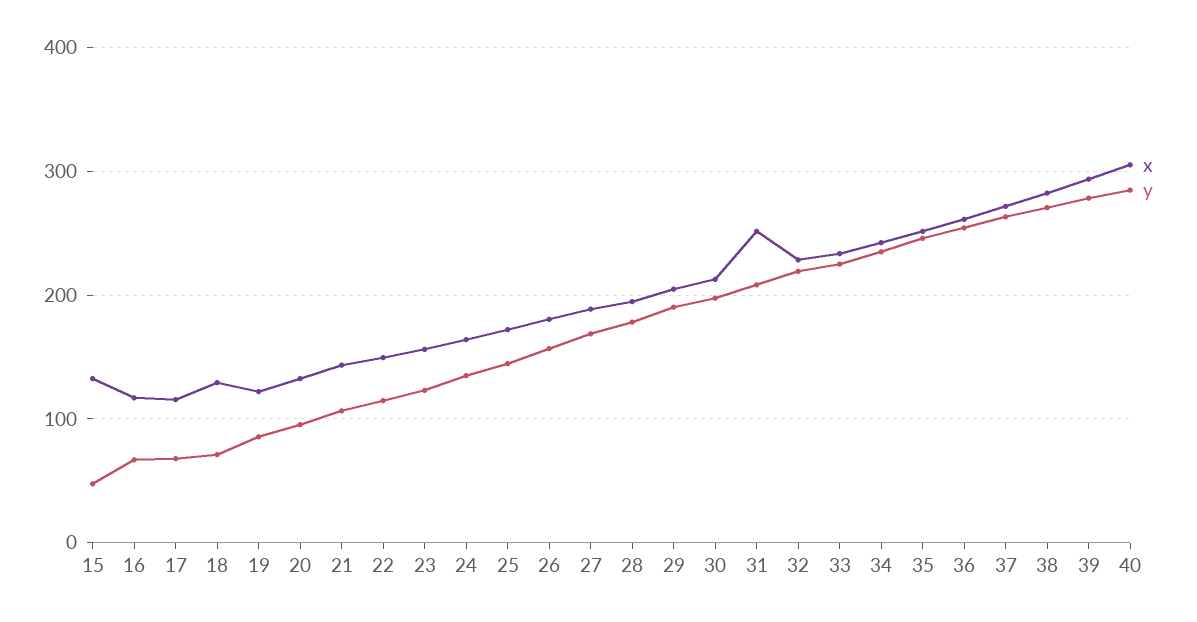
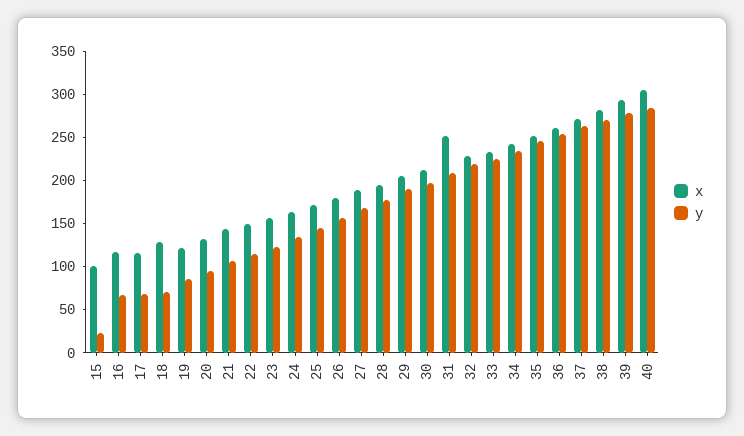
x, 15: 130 -> 100
y, 15: 50 -> 20

